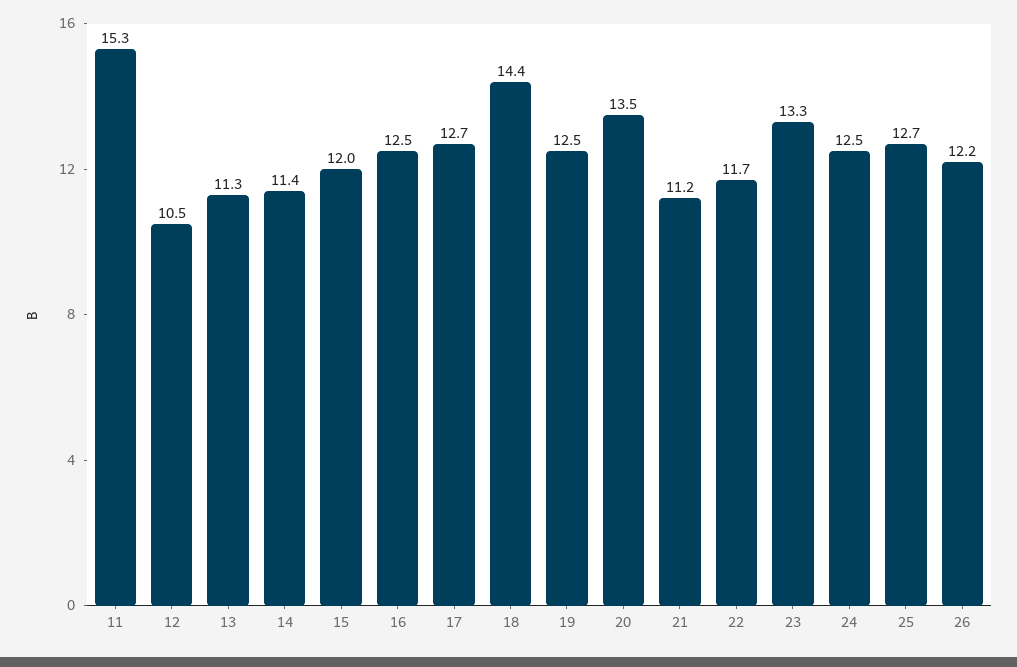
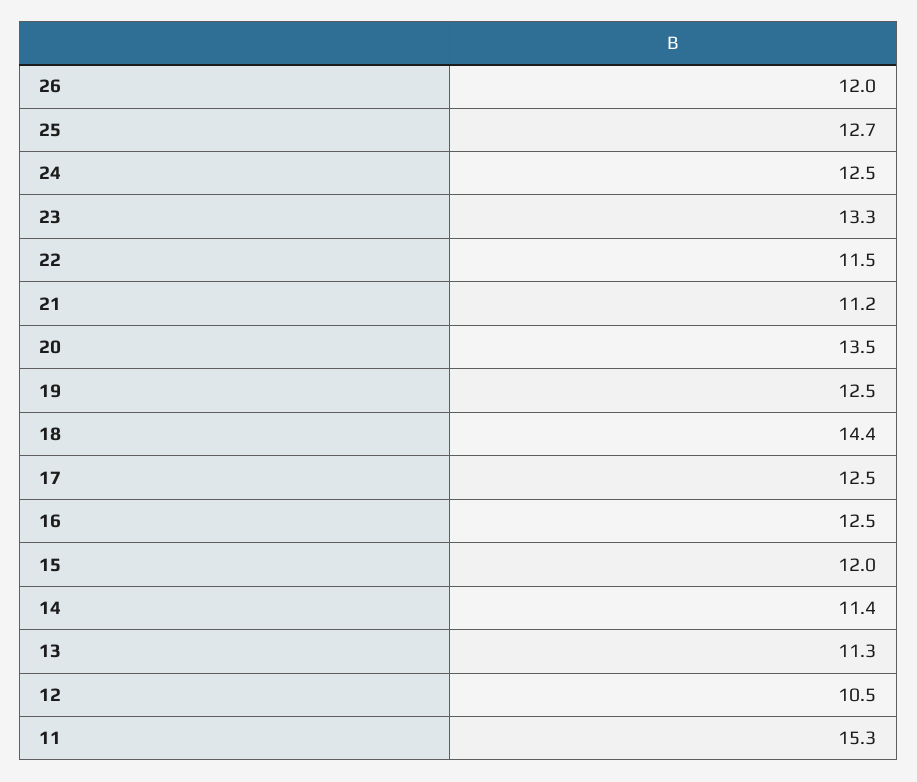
17: 12.7 -> 12.5
22: 11.7 -> 11.5
26: 12.2 -> 12

